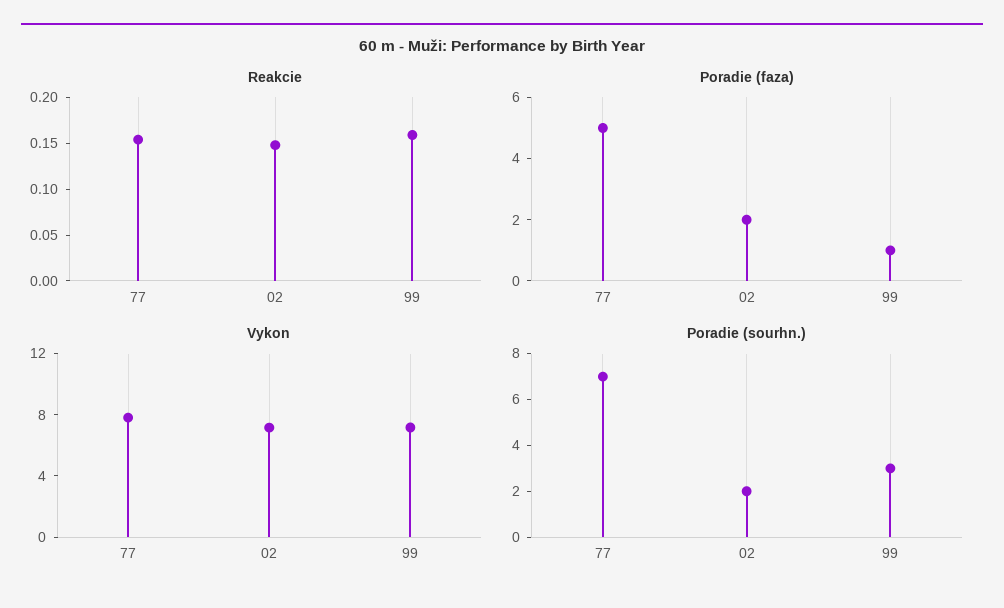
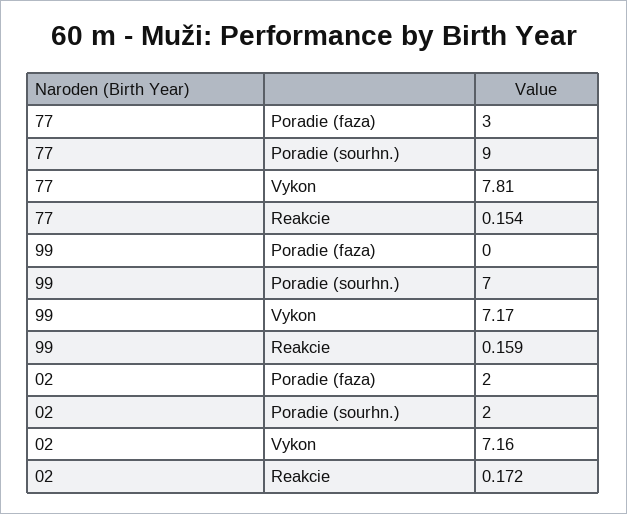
Reakcie, 02: 0.15 -> 0.172
Poradie (faza), 77: 5 -> 3
Poradie (faza), 99: 1 -> 0
Poradie (sourhn.), 77: 7 -> 9
Poradie (sourhn.), 99: 3 -> 7

